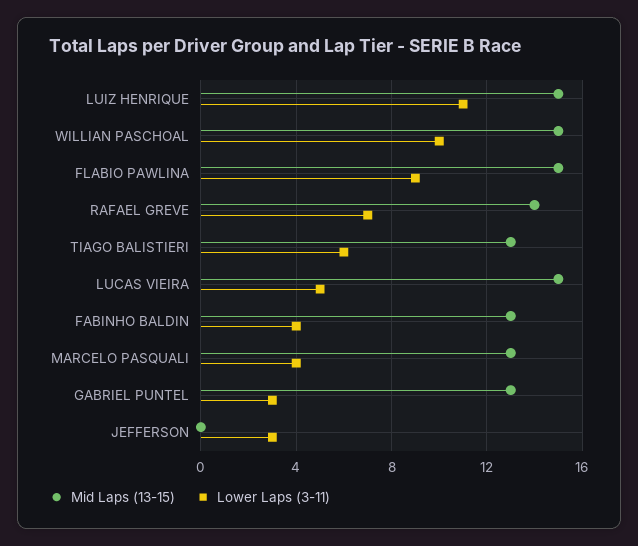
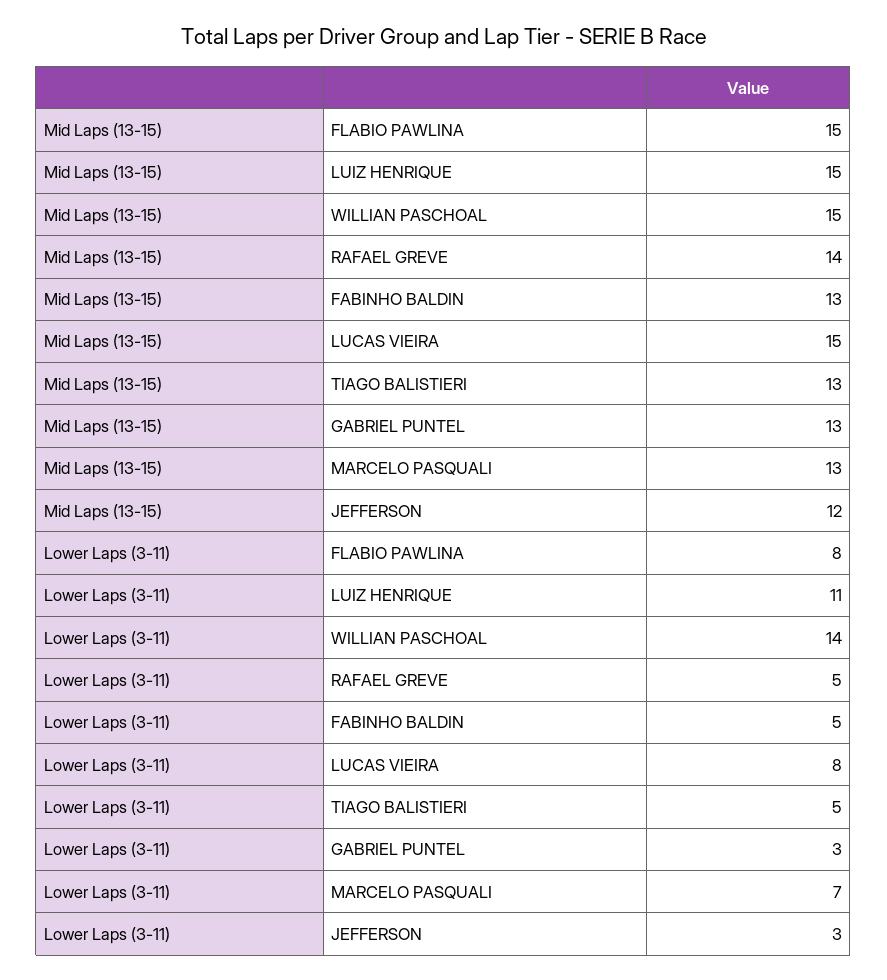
Lower Laps (3-11), WILLIAN PASCHOAL: 10 -> 14
Lower Laps (3-11), FLABIO PAWLINA: 9 -> 8
Lower Laps (3-11), RAFAEL GREVE: 7 -> 5
Lower Laps (3-11), TIAGO BALISTIERI: 6 -> 5
Lower Laps (3-11), LUCAS VIEIRA: 5 -> 8
Lower Laps (3-11), FABINHO BALDIN: 4 -> 5
Lower Laps (3-11), MARCELO PASQUALI: 4 -> 7
Mid Laps (13-15), JEFFERSON: 0 -> 12

